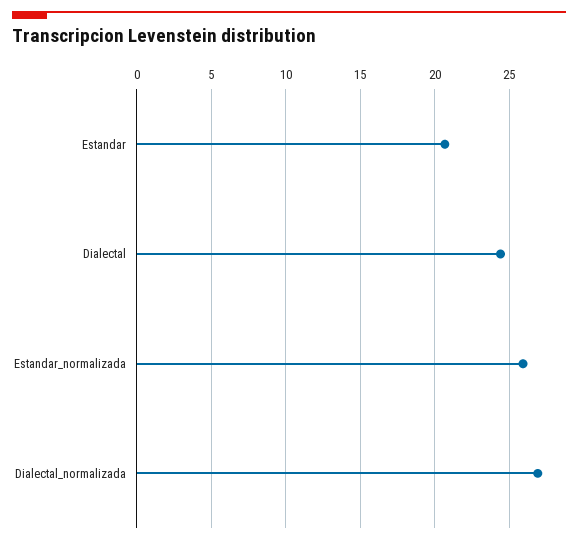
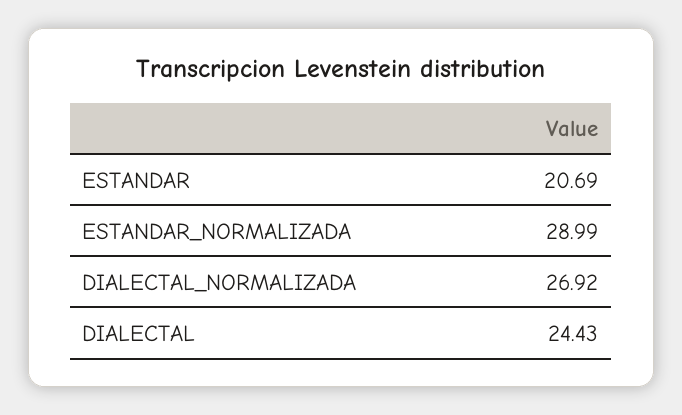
Estandar_normalizada: 26 -> 28.99

